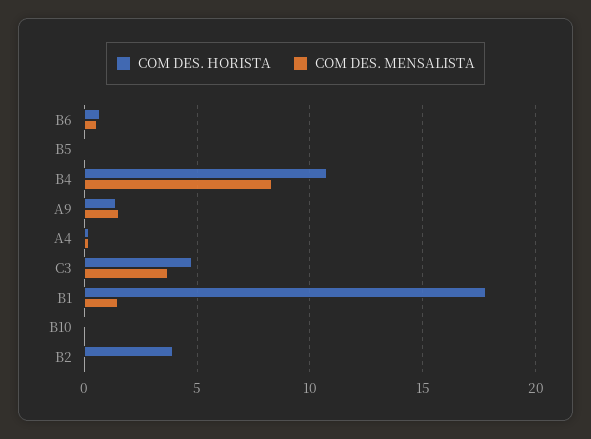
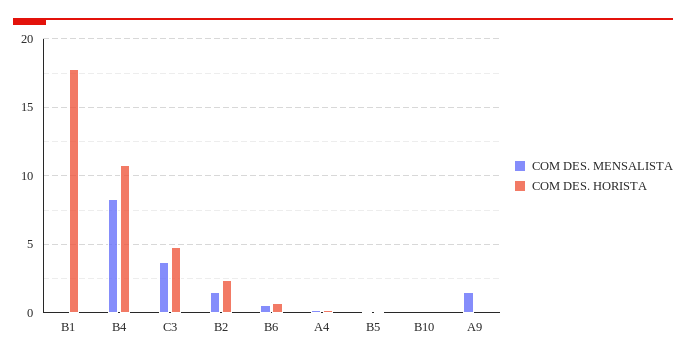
COM DES. HORISTA, A9: 1.5 -> 0
COM DES. MENSALISTA, B1: 1.5 -> 0
COM DES. HORISTA, B2: 4 -> 2.5
COM DES. MENSALISTA, B2: 0 -> 1.5

